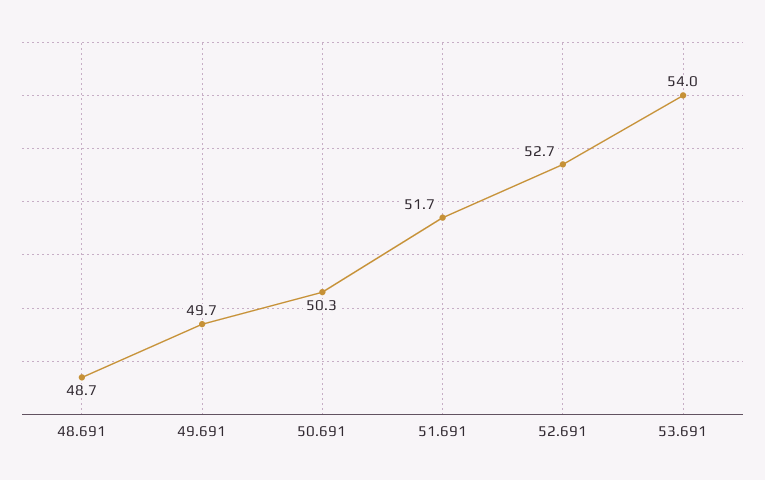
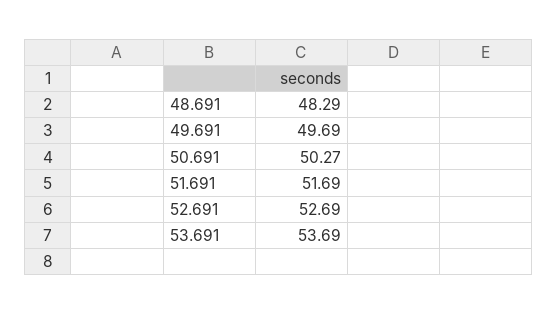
48.691: 48.7 -> 48.29
53.691: 54 -> 53.69

